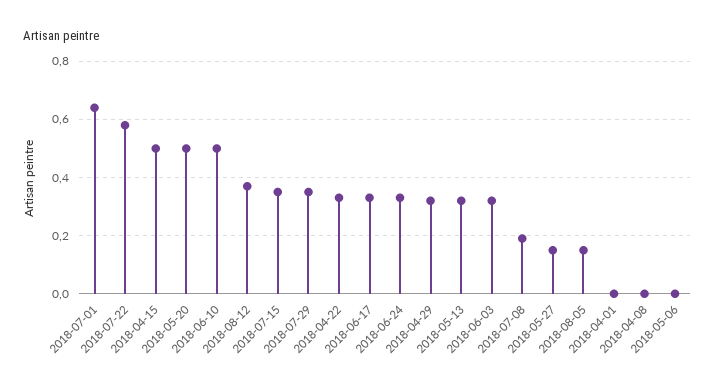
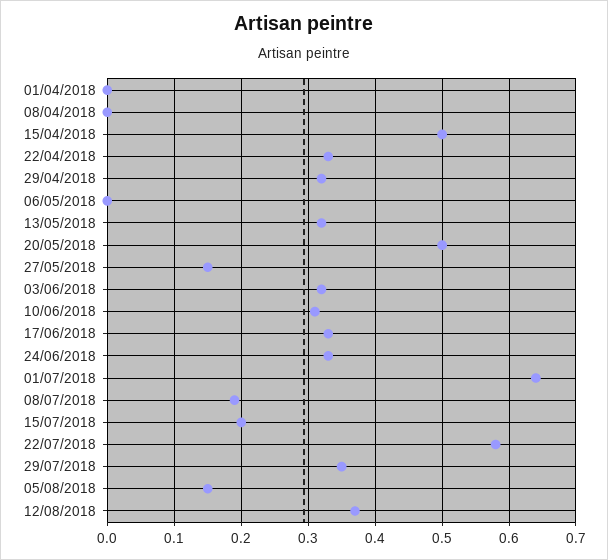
2018-06-10: 0.5 -> 0.31
2018-07-15: 0.35 -> 0.2

